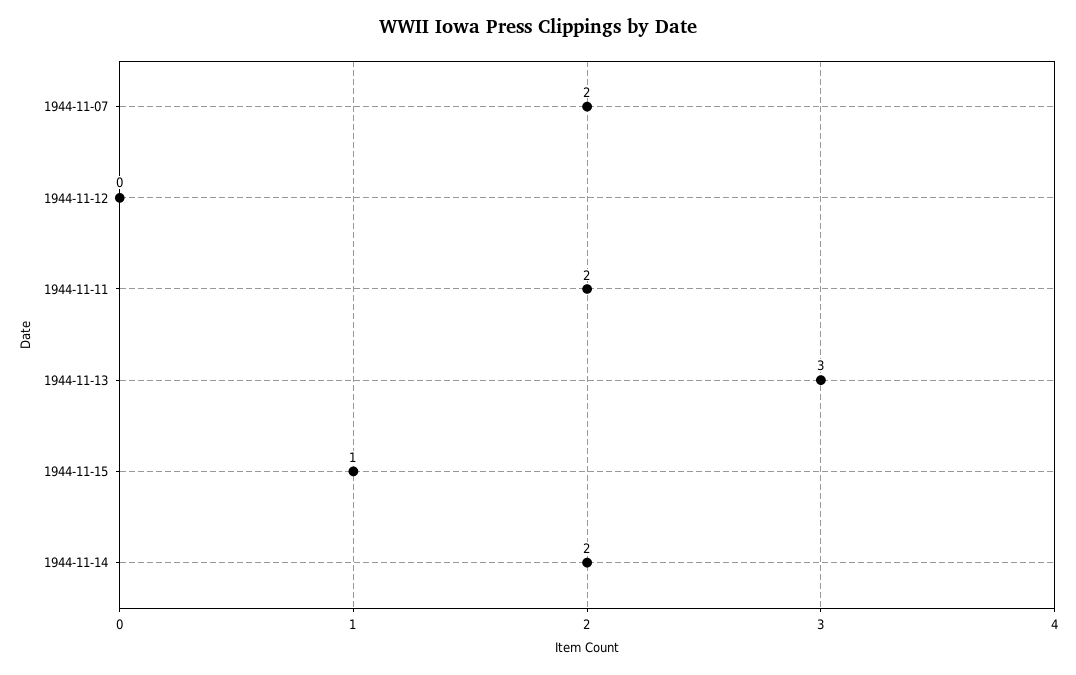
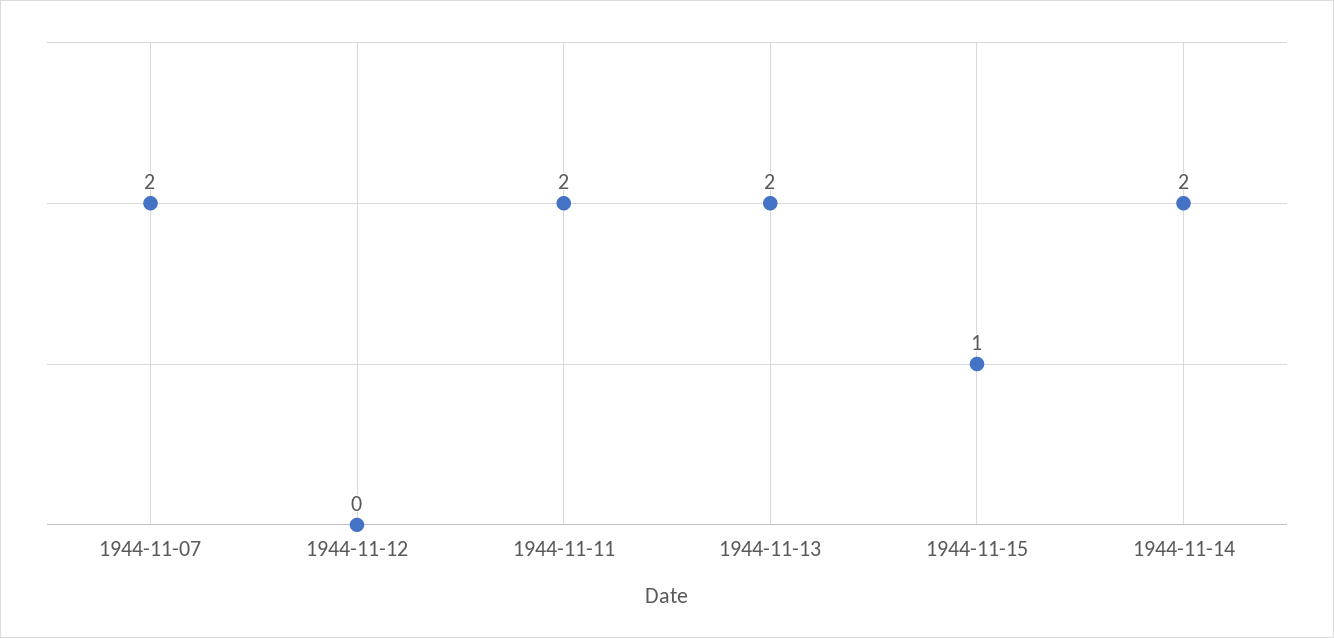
1944-11-13: 3 -> 2

